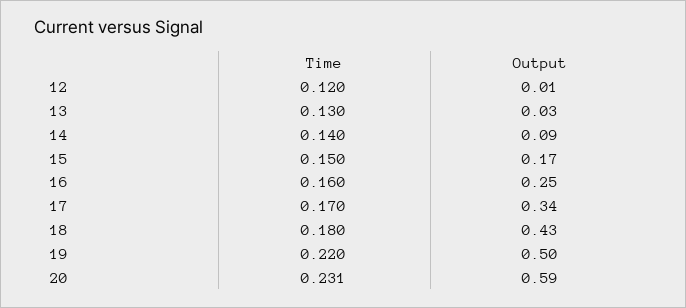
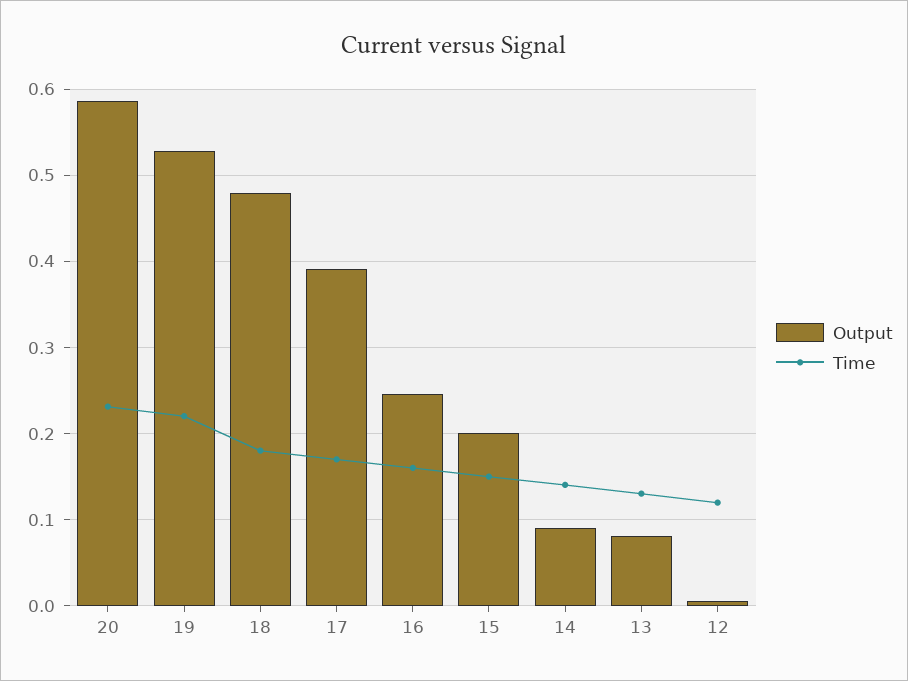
Output, 13: 0.03 -> 0.08
Output, 15: 0.17 -> 0.2
Output, 17: 0.34 -> 0.39
Output, 18: 0.43 -> 0.48
Output, 19: 0.5 -> 0.53

